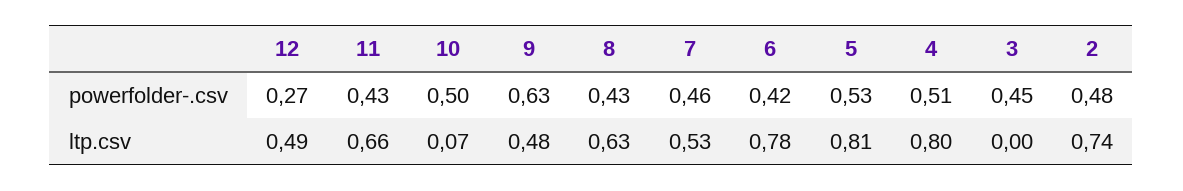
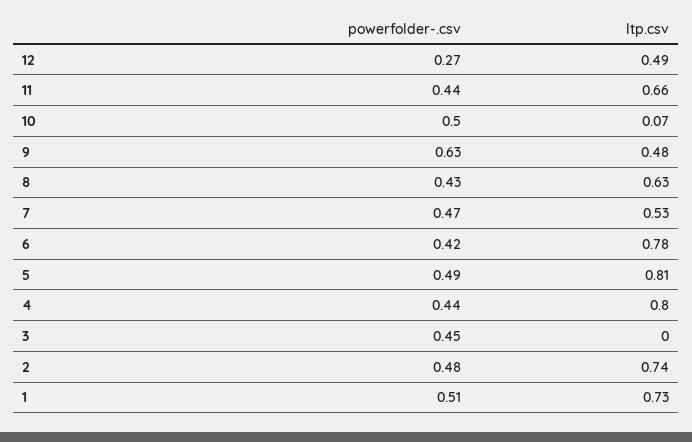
11, powerfolder-.csv: 0.43 -> 0.44
7, powerfolder-.csv: 0.46 -> 0.47
5, powerfolder-.csv: 0.53 -> 0.49
4, powerfolder-.csv: 0.51 -> 0.44
1, powerfolder-.csv: none -> 0.51
1, ltp.csv: none -> 0.73

